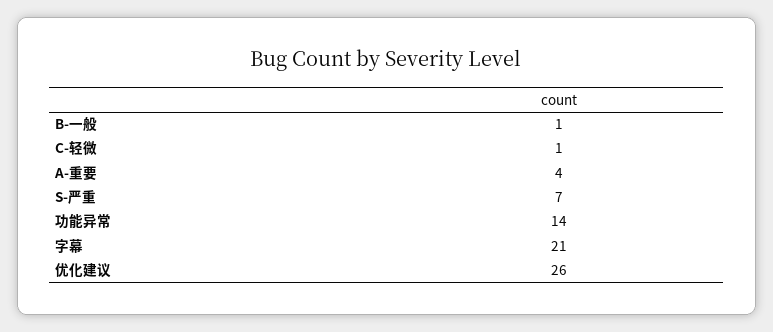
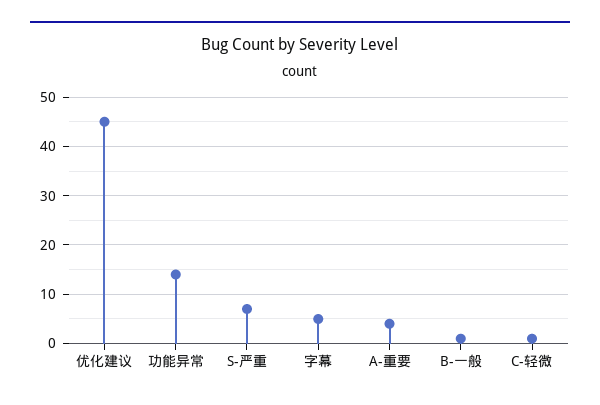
字幕: 21 -> 5
优化建议: 26 -> 45

